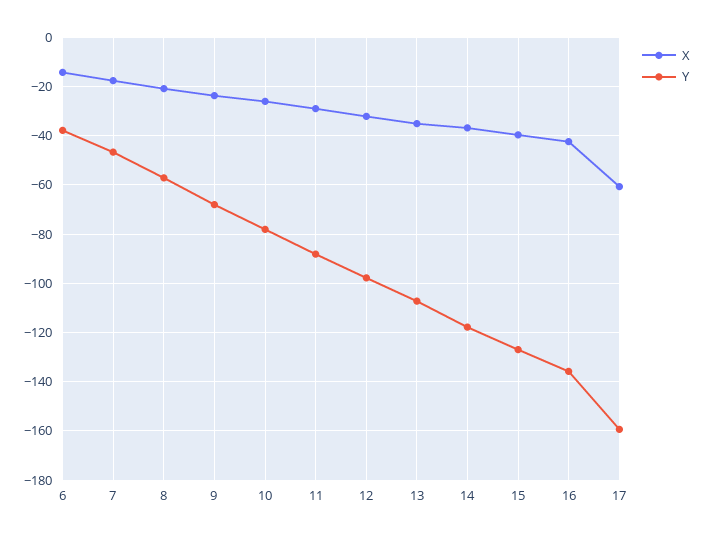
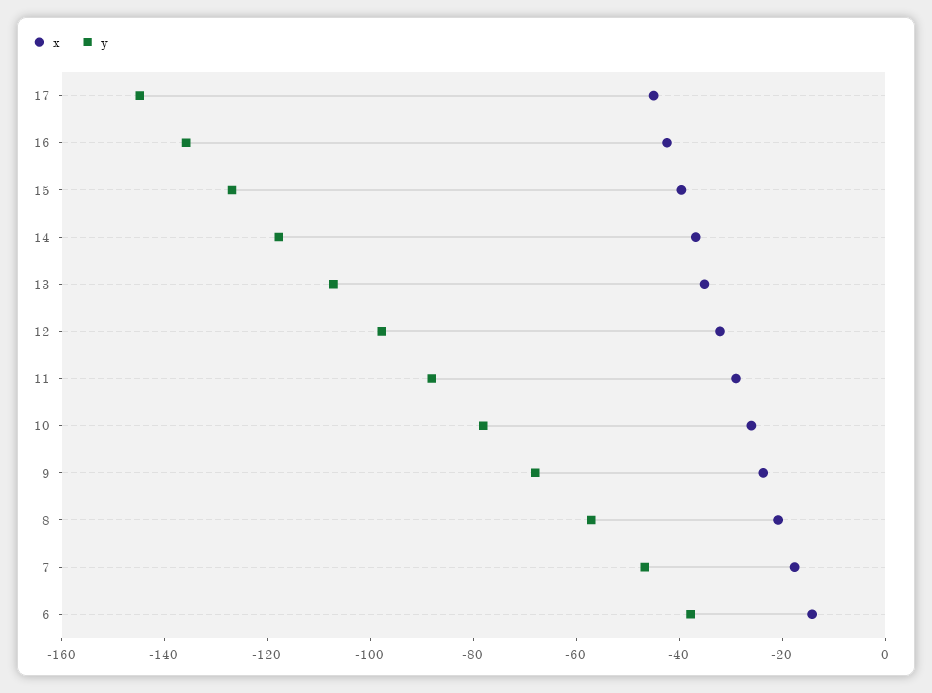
X, 17: -60 -> -45
Y, 17: -160 -> -145

